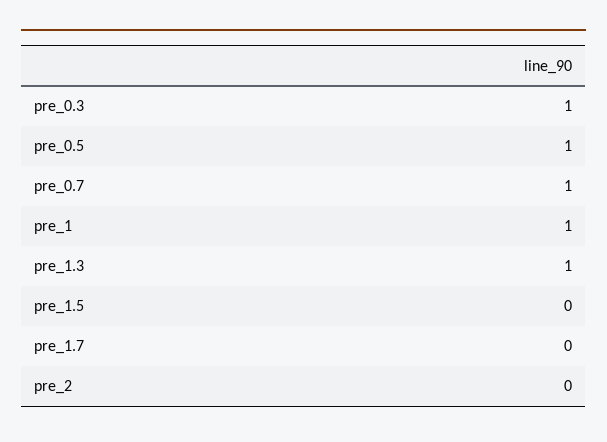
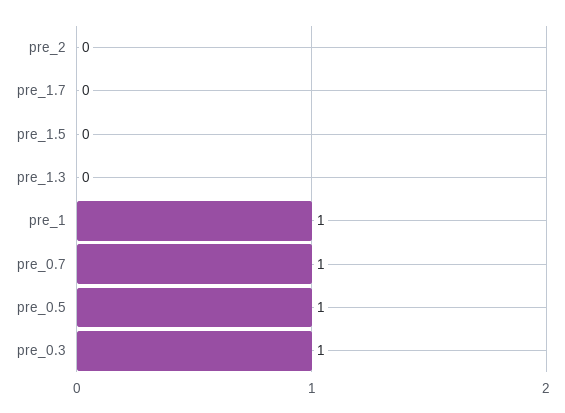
pre_1.3: 1 -> 0

